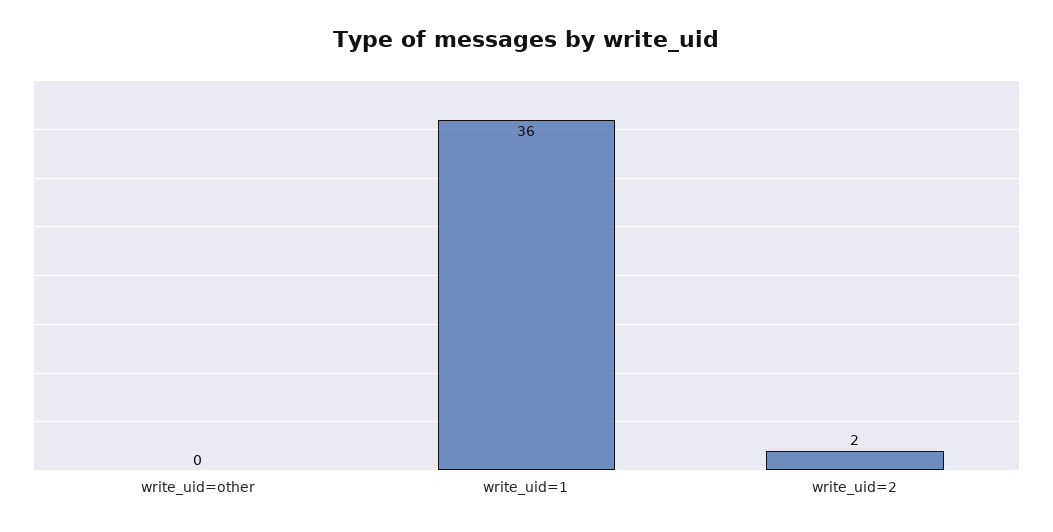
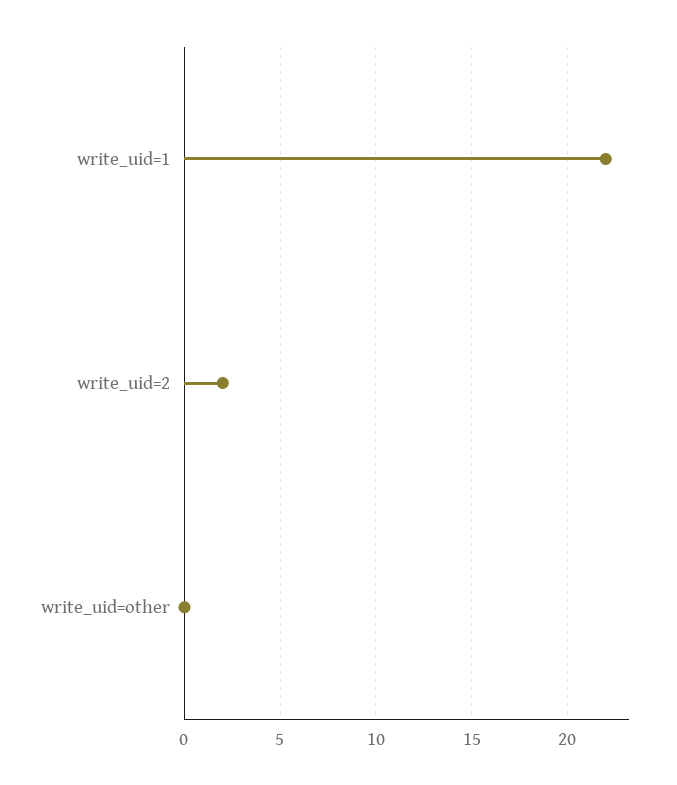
write_uid=1: 36 -> 22

